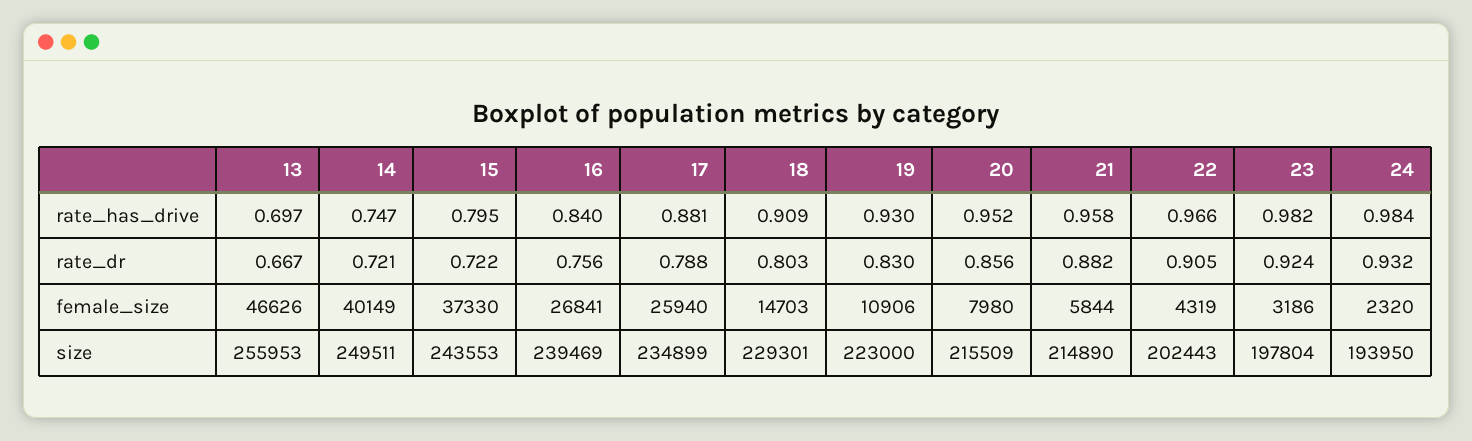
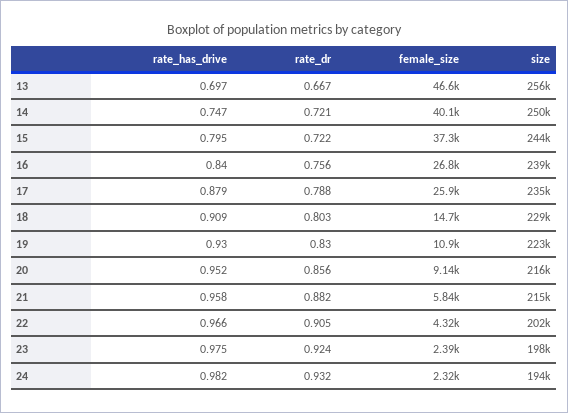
17, rate_has_drive: 0.881 -> 0.879
23, rate_has_drive: 0.982 -> 0.975
24, rate_has_drive: 0.984 -> 0.982
20, female_size: 7980 -> 9140
23, female_size: 3186 -> 2390

